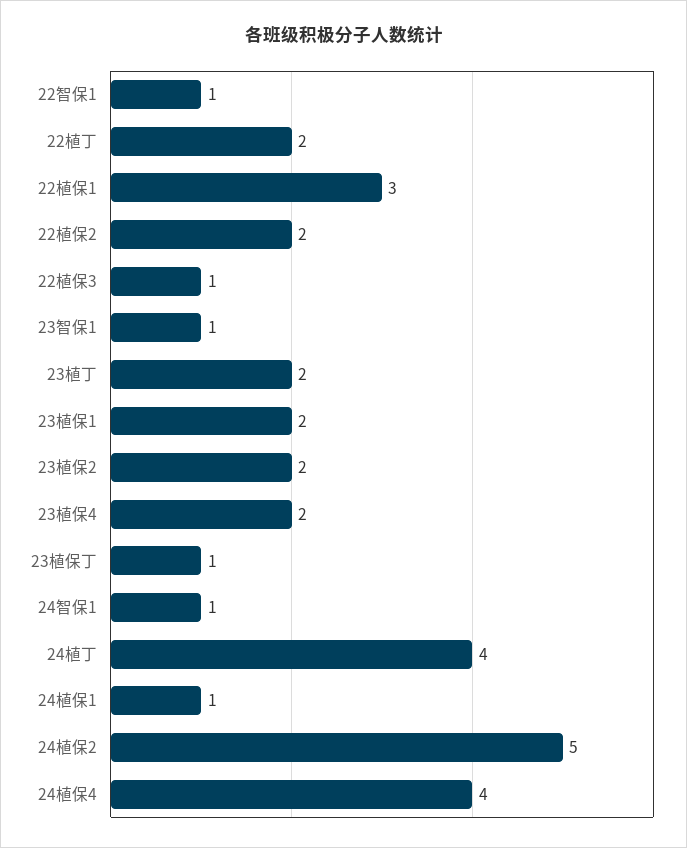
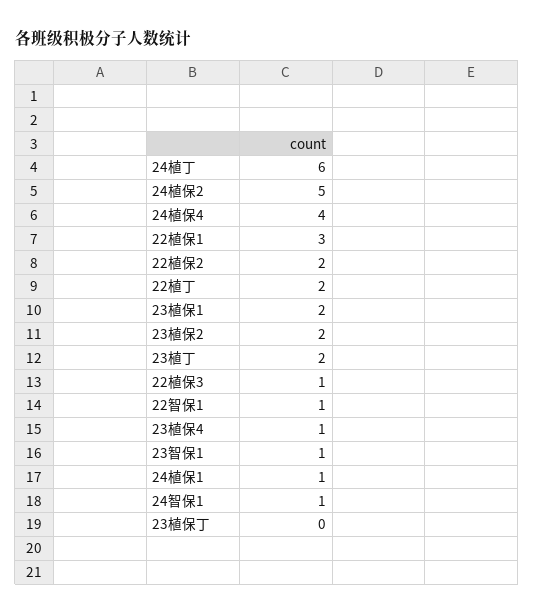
23植保4: 2 -> 1
23植保丁: 1 -> 0
24植丁: 4 -> 6

